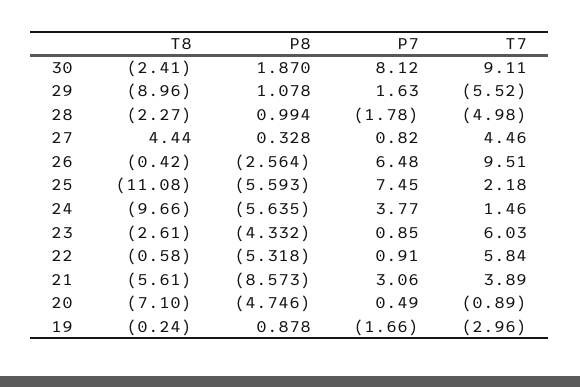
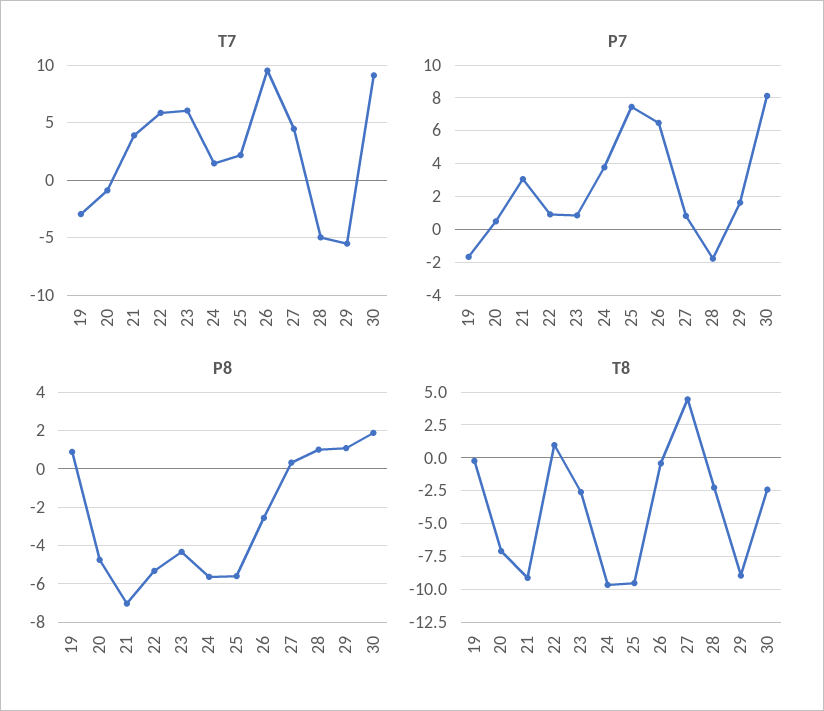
T8, 25: -11.08 -> -9.5
T8, 22: -0.58 -> 1
T8, 21: -5.61 -> -9
P8, 21: -8.573 -> -7

